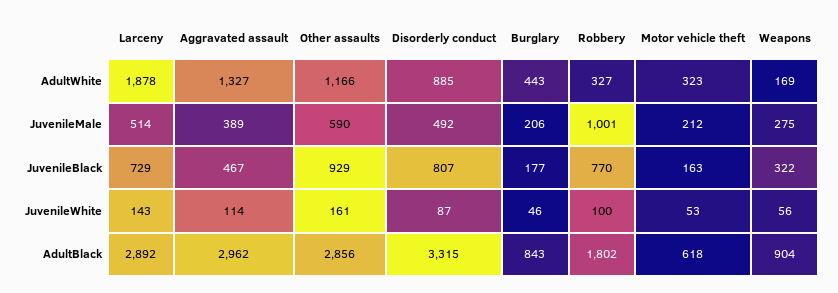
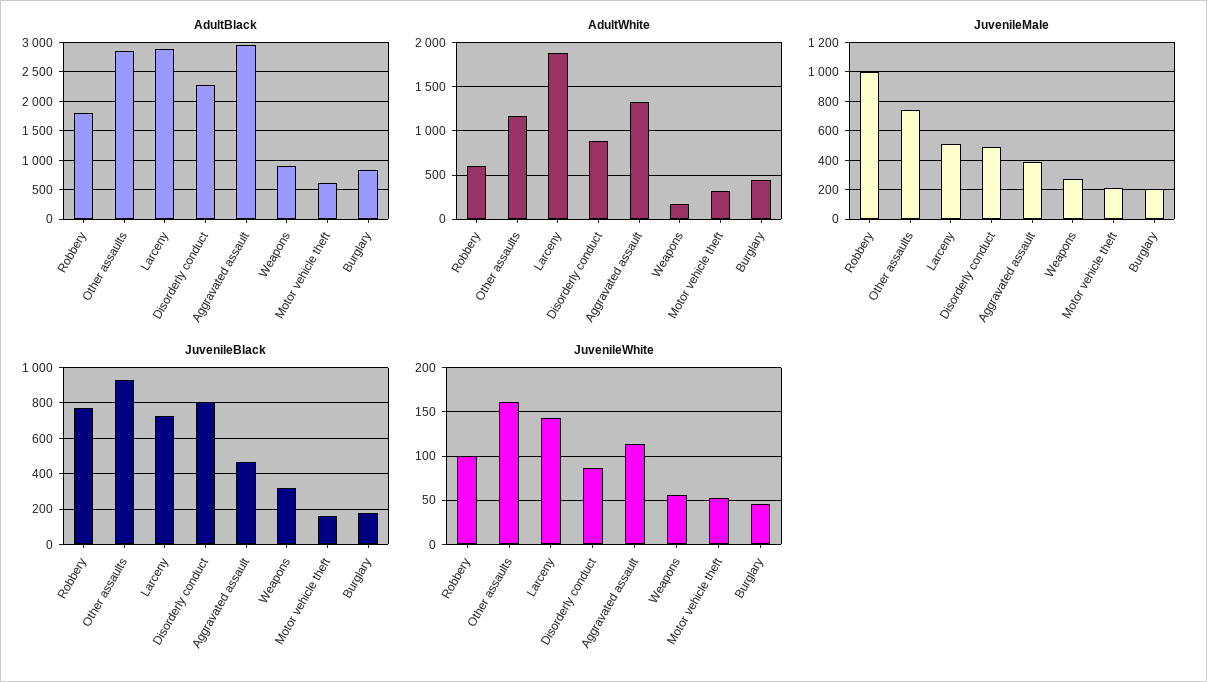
AdultWhite, Robbery: 327 -> 600
JuvenileMale, Other assaults: 590 -> 750
AdultBlack, Disorderly conduct: 3315 -> 2250

